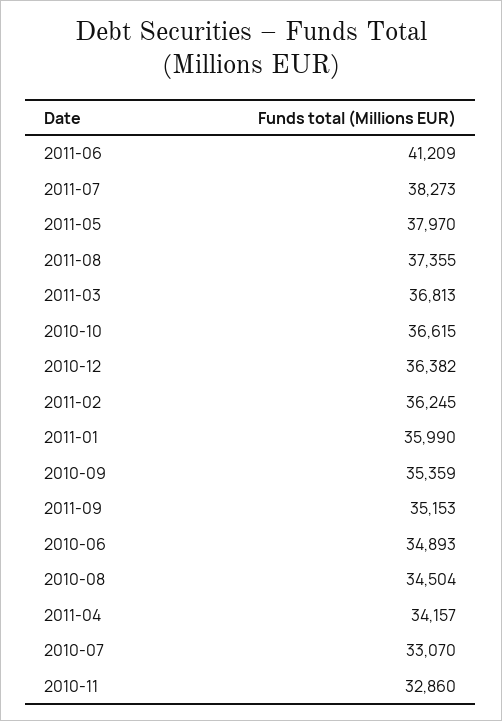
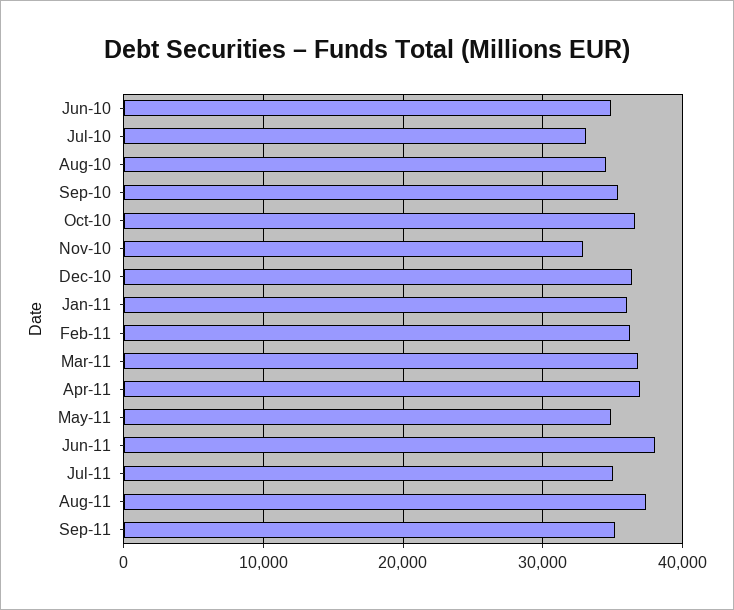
2011-06: 41209 -> 38000
2011-07: 38273 -> 35000
2011-05: 37970 -> 35000
2011-04: 34157 -> 37000

